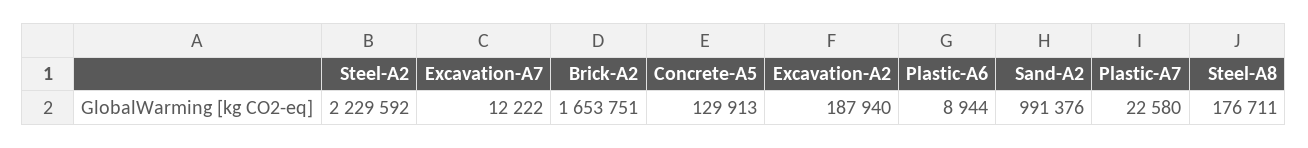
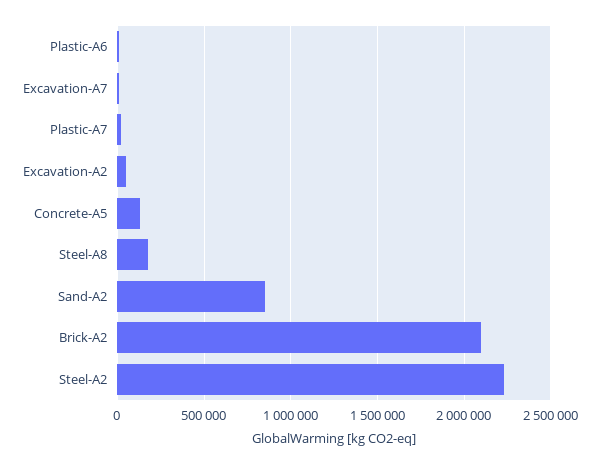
Brick-A2: 1653751 -> 2100000
Excavation-A2: 187940 -> 50000
Sand-A2: 991376 -> 850000

